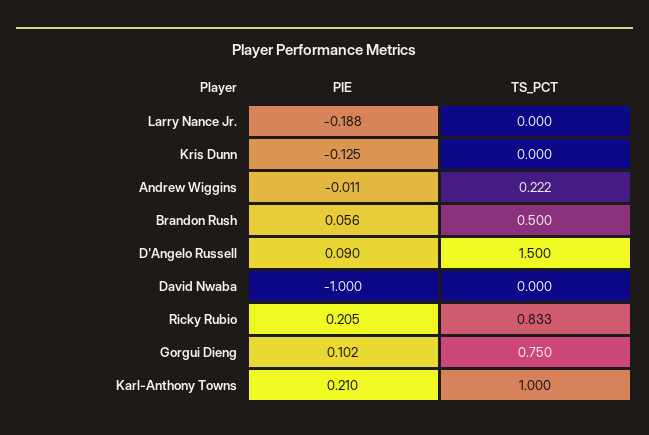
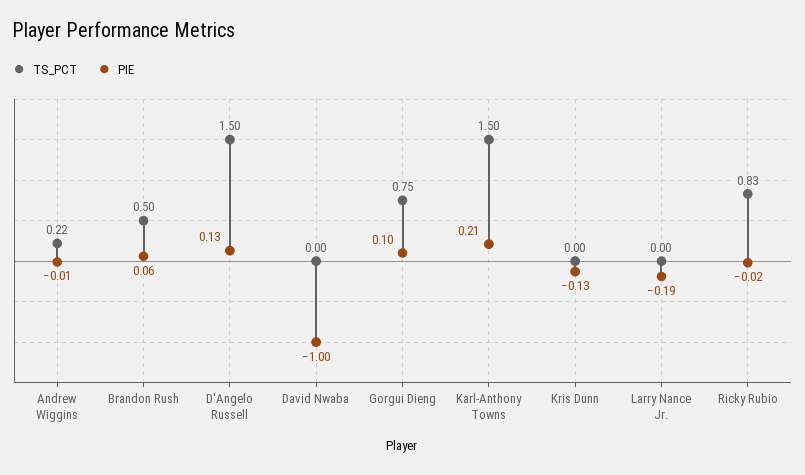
PIE, D'Angelo Russell: 0.09 -> 0.13
PIE, Ricky Rubio: 0.205 -> -0.02
TS_PCT, Karl-Anthony Towns: 1 -> 1.5

